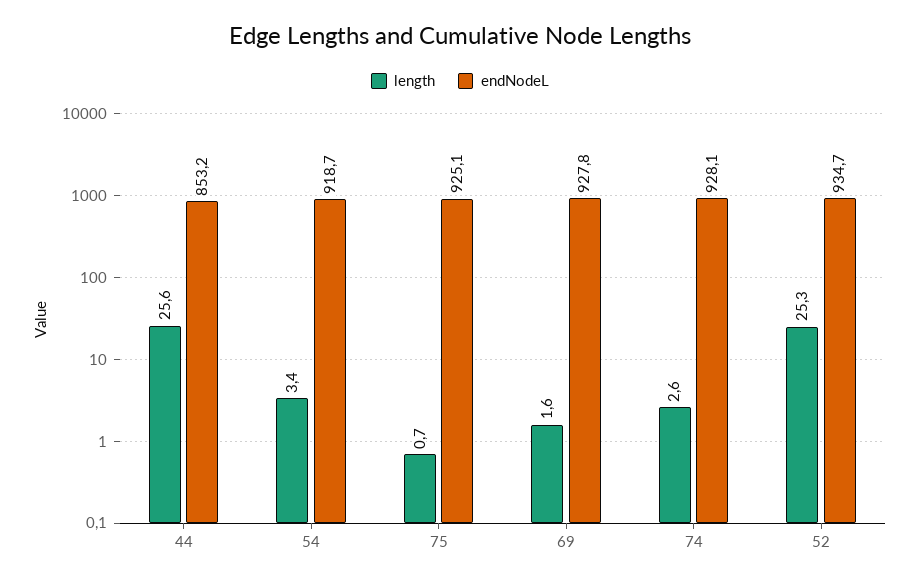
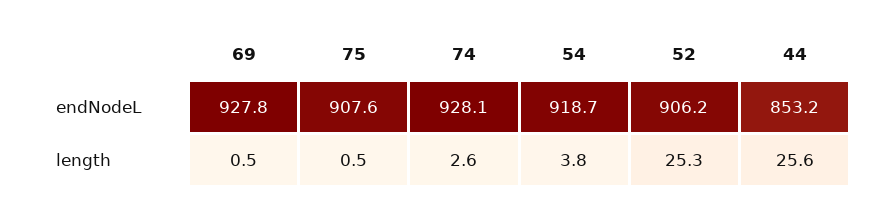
length, 54: 3.4 -> 3.8
length, 75: 0.7 -> 0.5
endNodeL, 75: 925.1 -> 907.6
length, 69: 1.6 -> 0.5
endNodeL, 52: 934.7 -> 906.2

